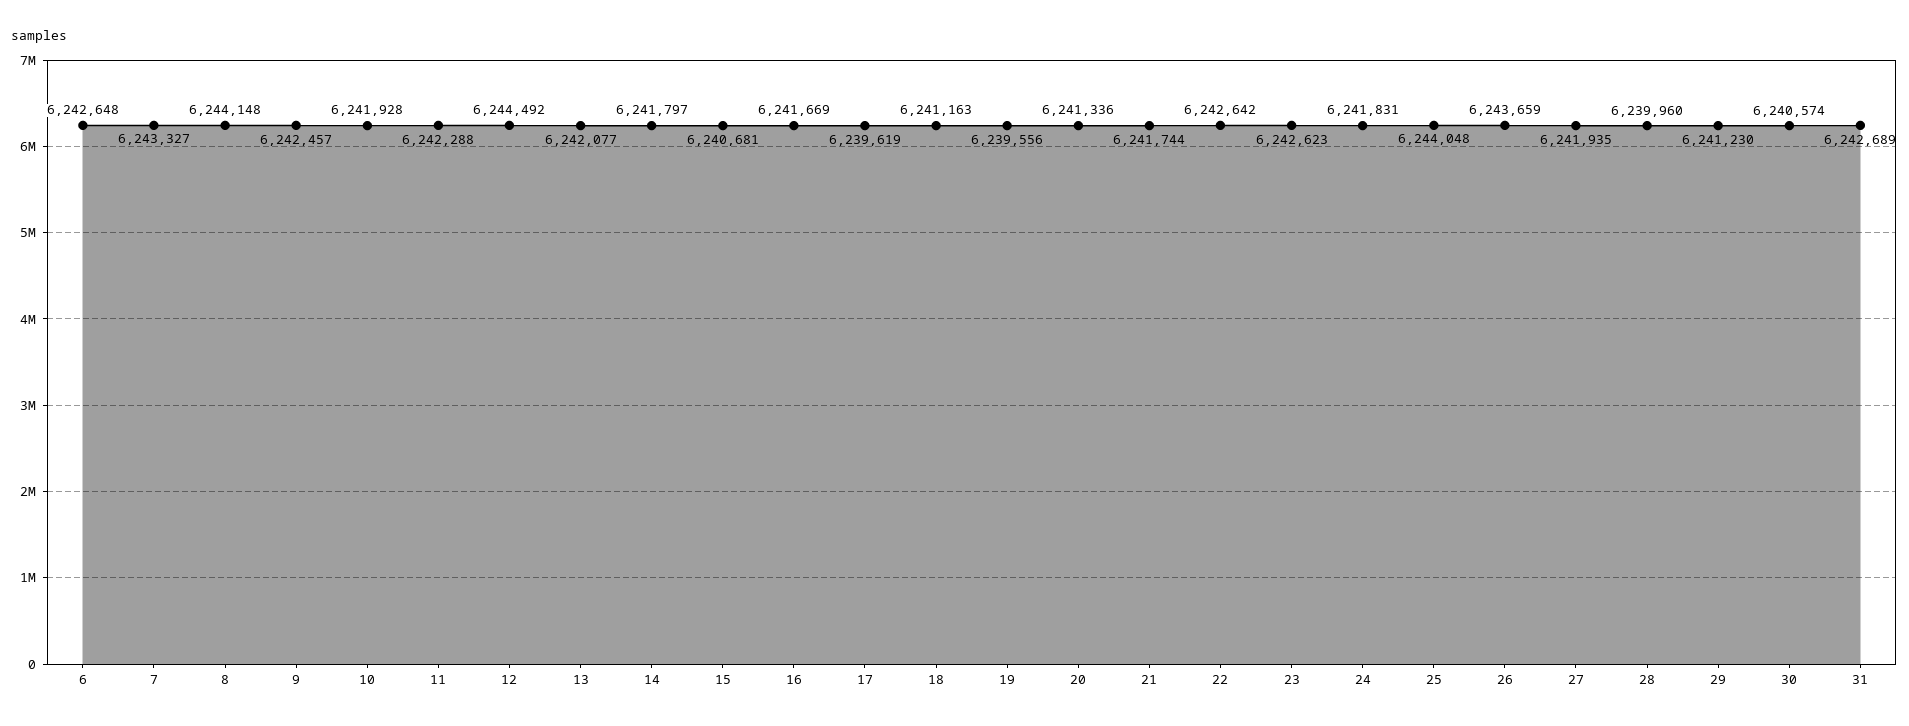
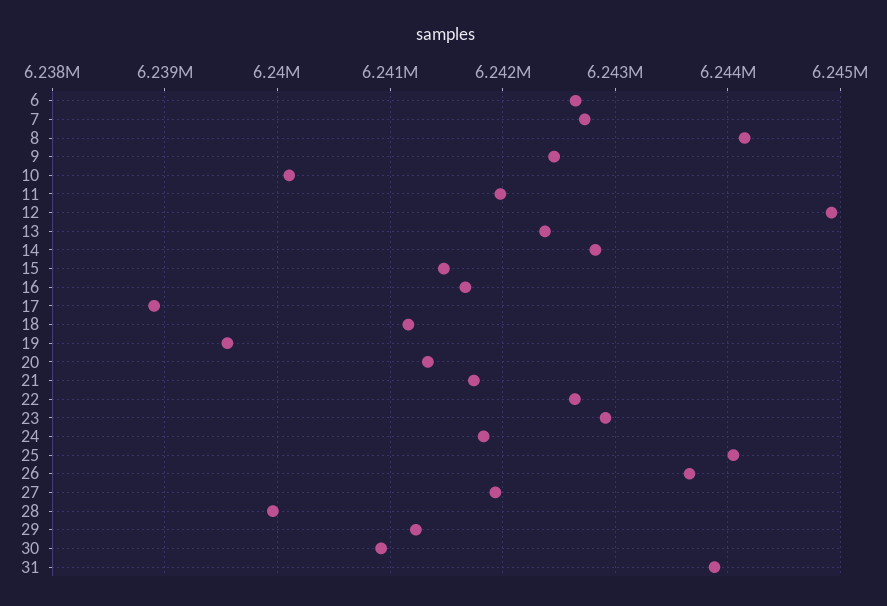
7: 6243327 -> 6242700
10: 6241928 -> 6240100
11: 6242288 -> 6242000
12: 6244492 -> 6244900
13: 6242077 -> 6242400
14: 6241797 -> 6242800
15: 6240681 -> 6241500
17: 6239619 -> 6238900
23: 6242623 -> 6242900
30: 6240574 -> 6240900
31: 6242689 -> 6243900

